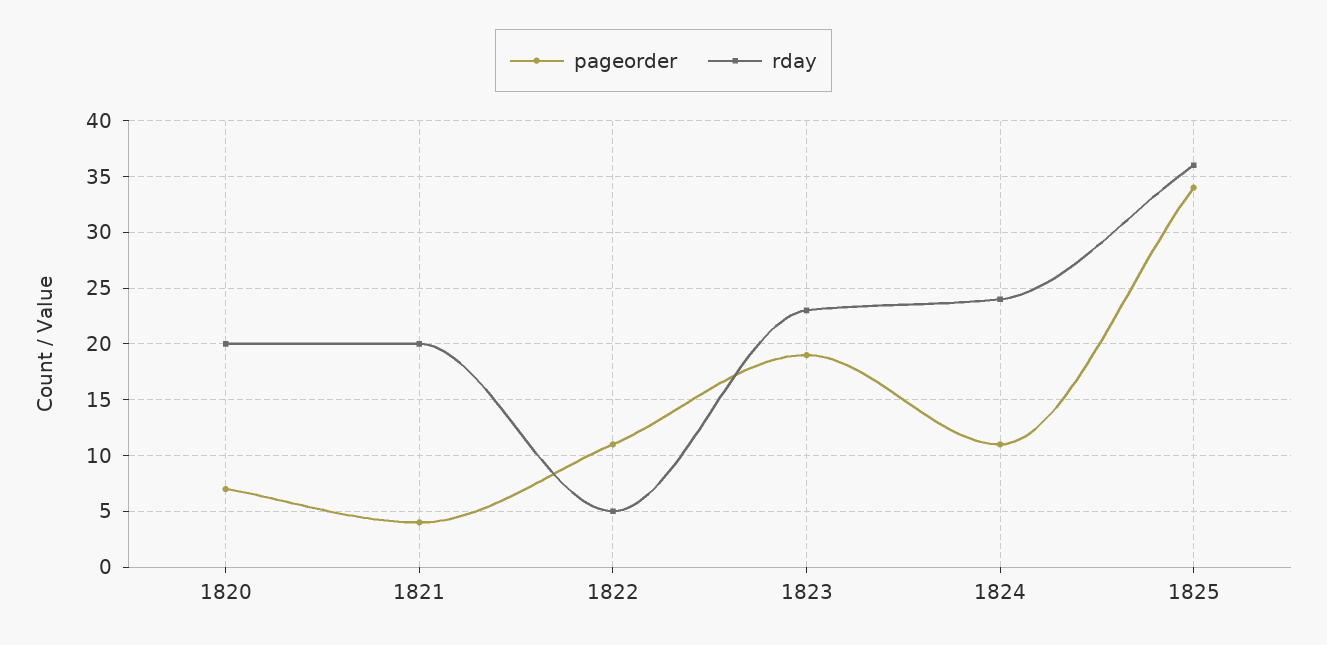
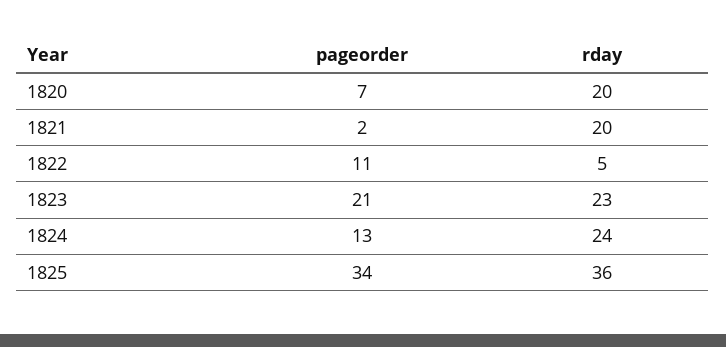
pageorder, 1821: 4 -> 2
pageorder, 1823: 19 -> 21
pageorder, 1824: 11 -> 13

